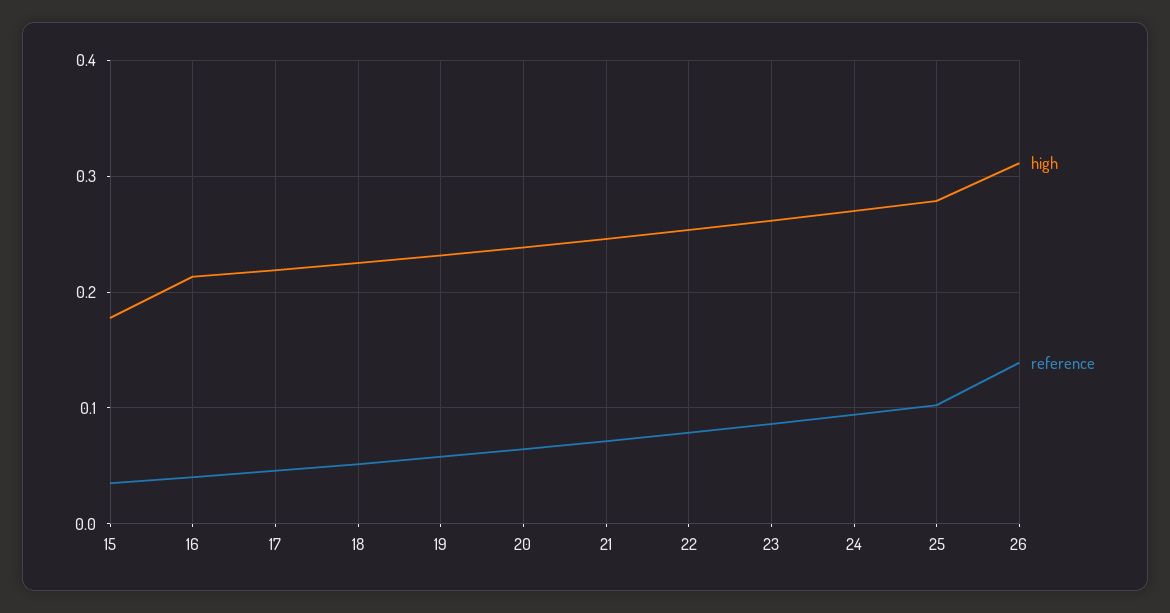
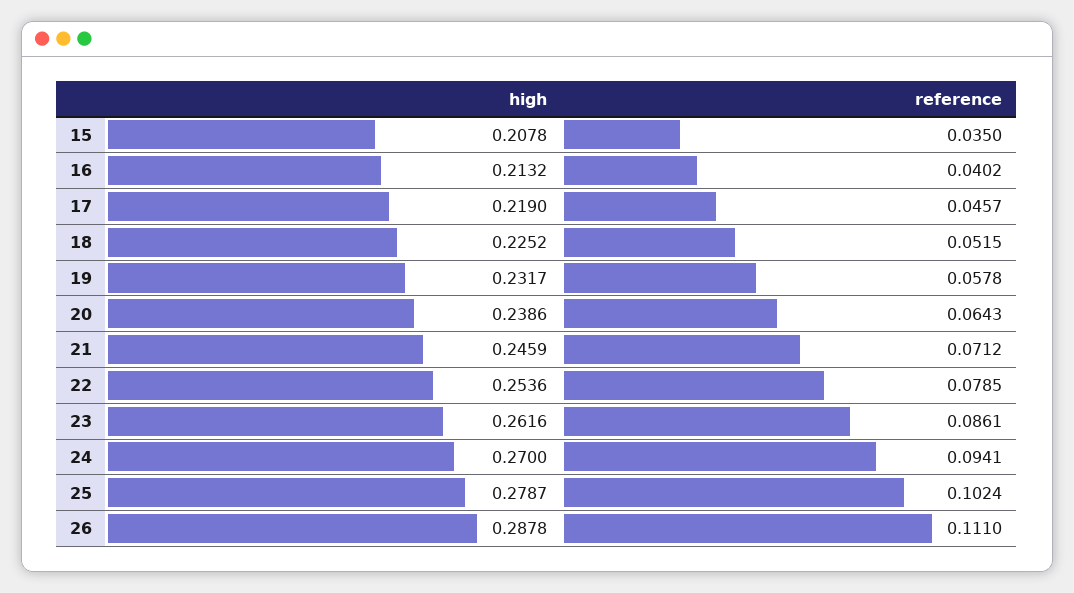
high, 15: 0.18 -> 0.2078
high, 26: 0.31 -> 0.2878
reference, 26: 0.14 -> 0.111

